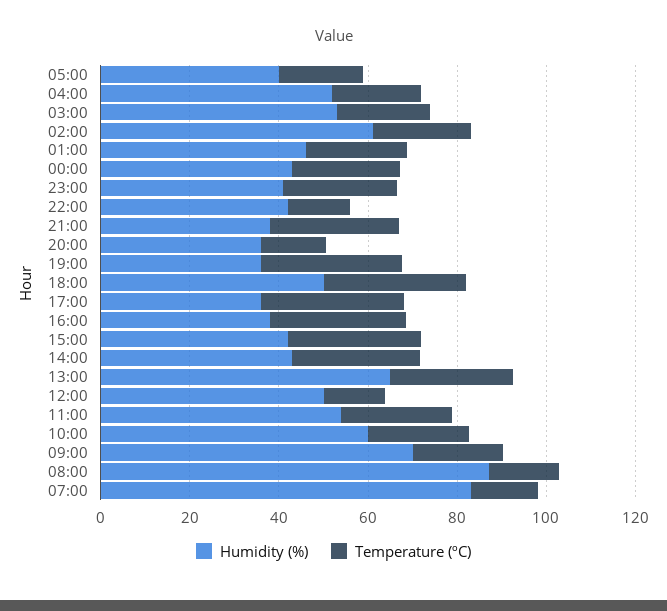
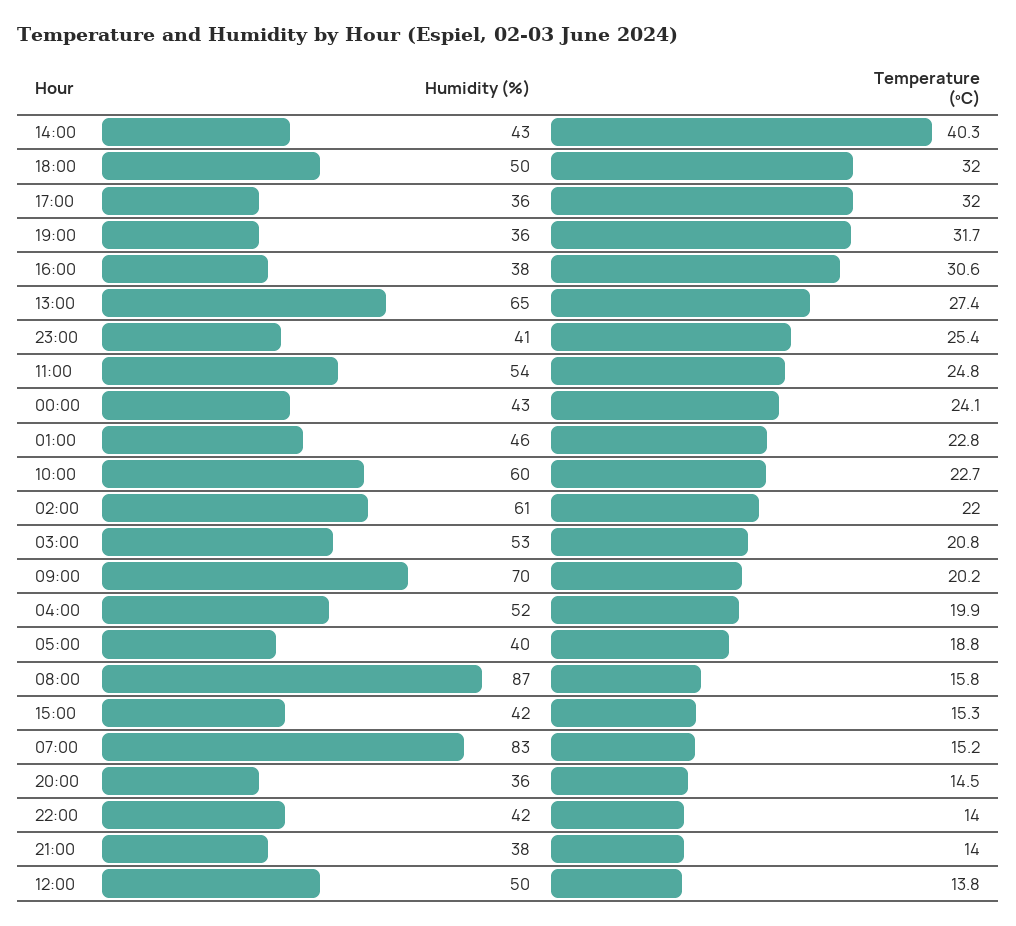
Temperature (ºC), 21:00: 30 -> 14
Temperature (ºC), 15:00: 30 -> 15.3
Temperature (ºC), 14:00: 30 -> 40.3

